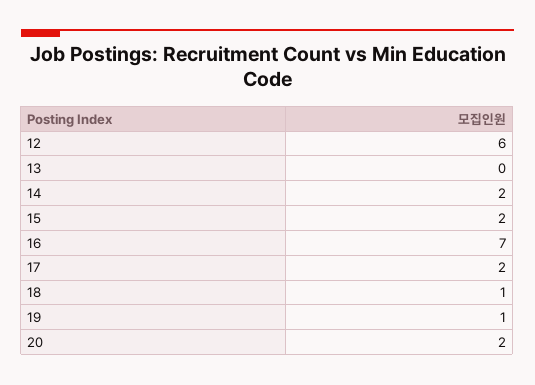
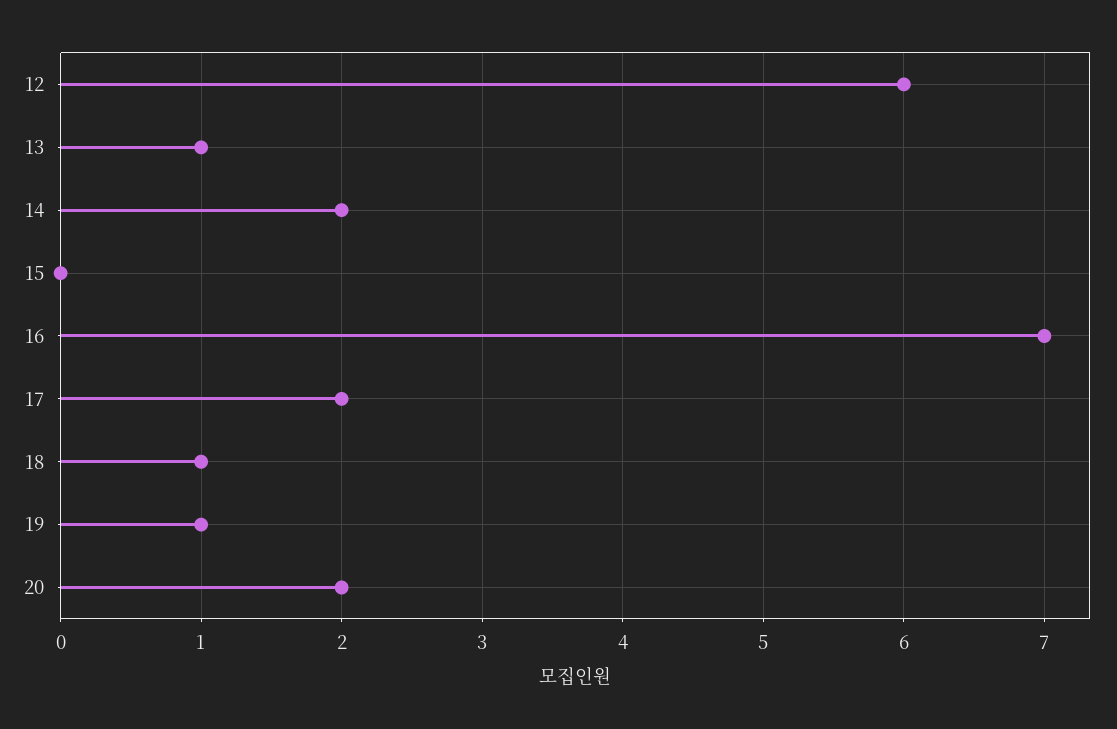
13: 0 -> 1
15: 2 -> 0

